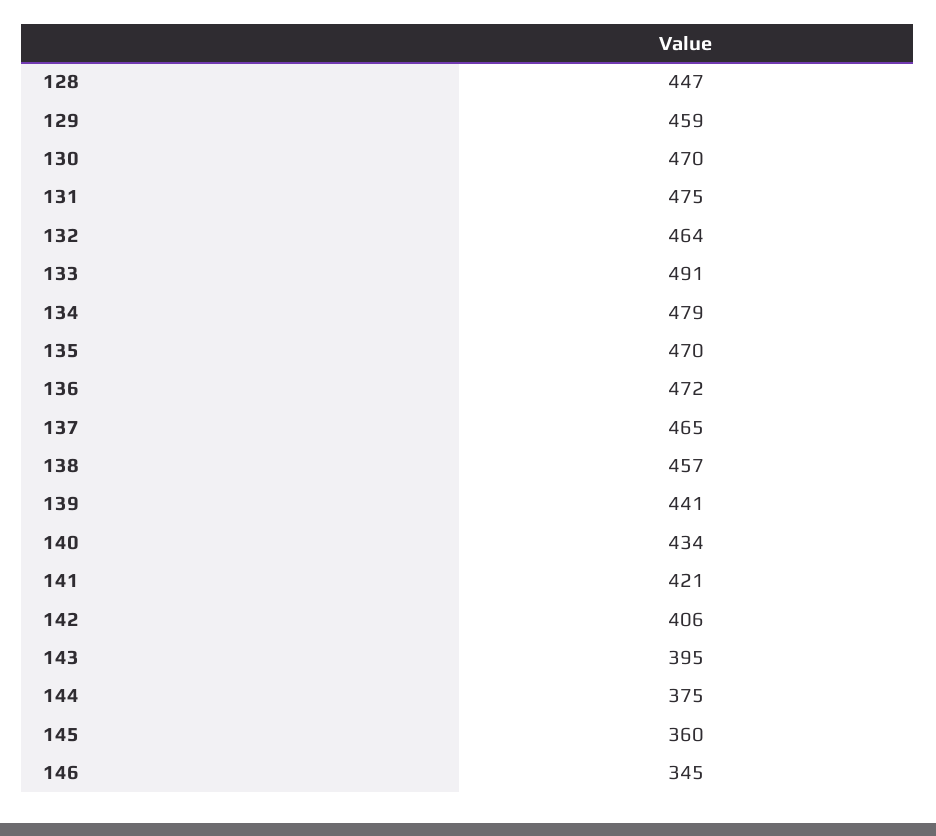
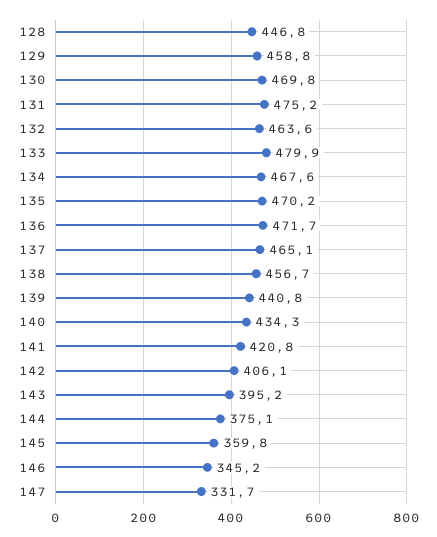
133: 491 -> 479.9
134: 479 -> 467.6
147: none -> 331.7

